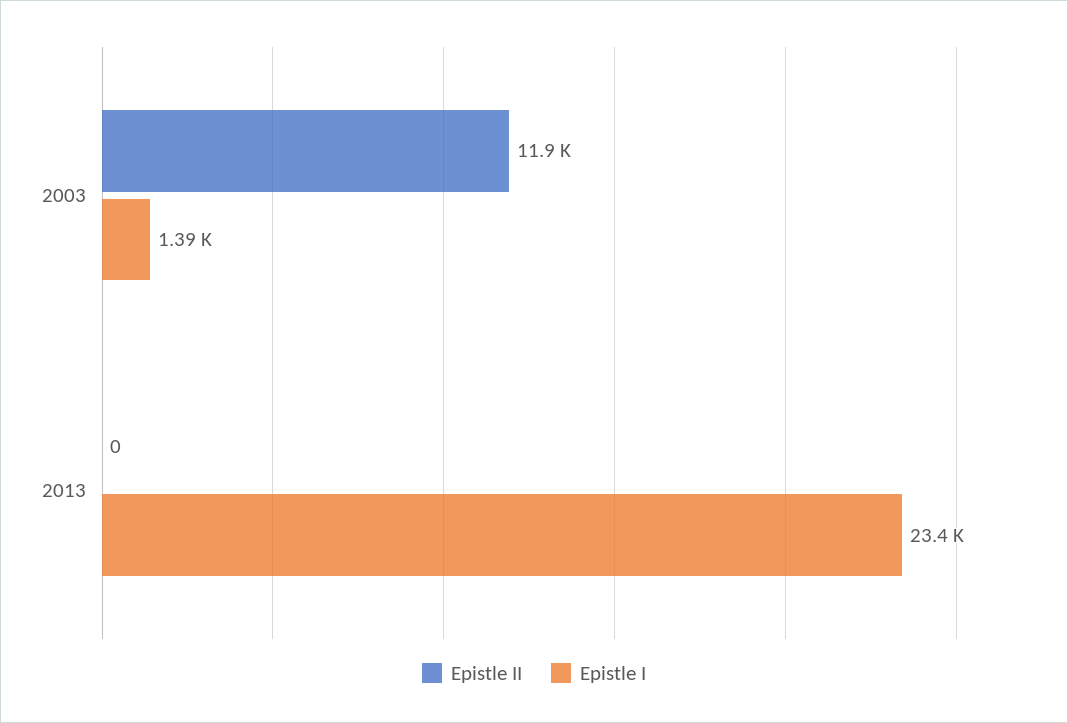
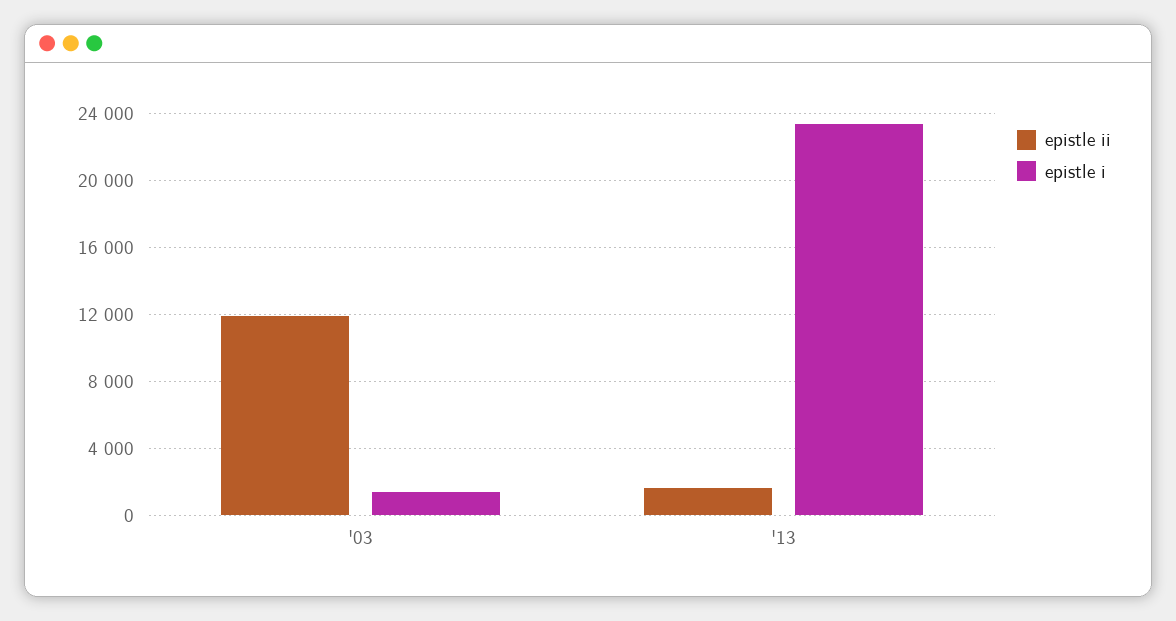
Epistle II, 2013: 0 -> 1500

